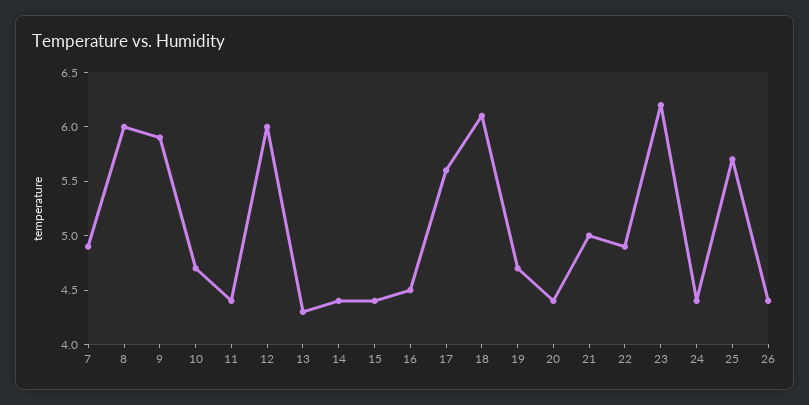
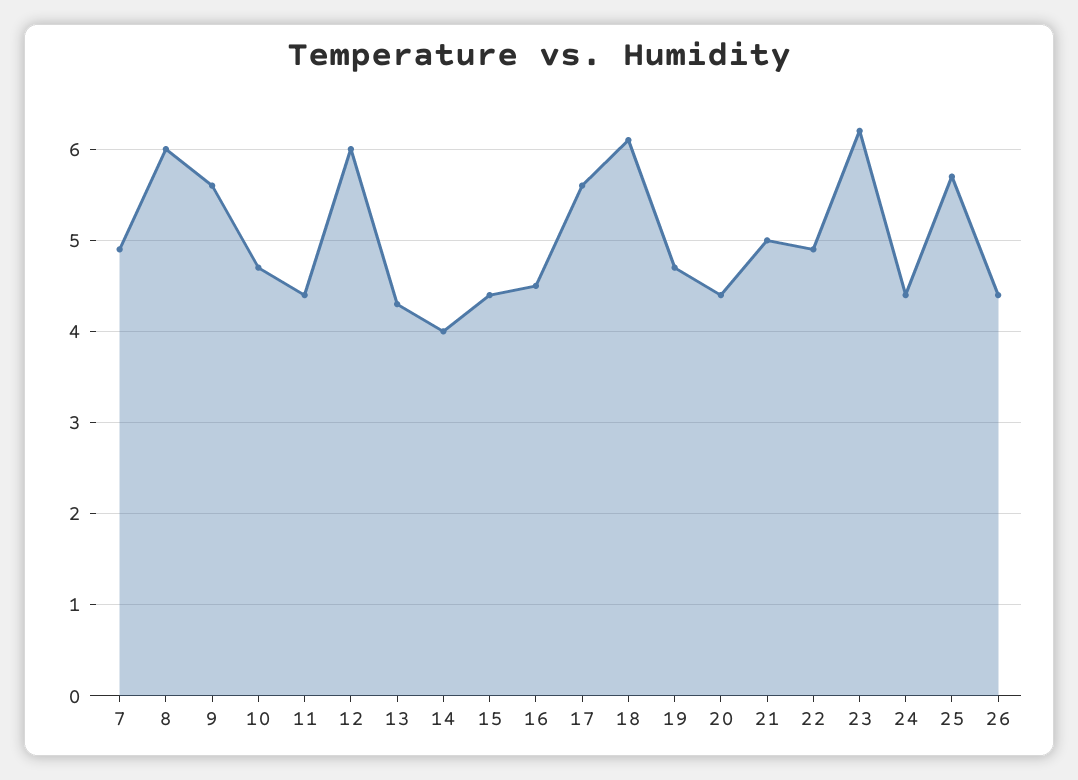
9: 5.9 -> 5.6
14: 4.4 -> 4

